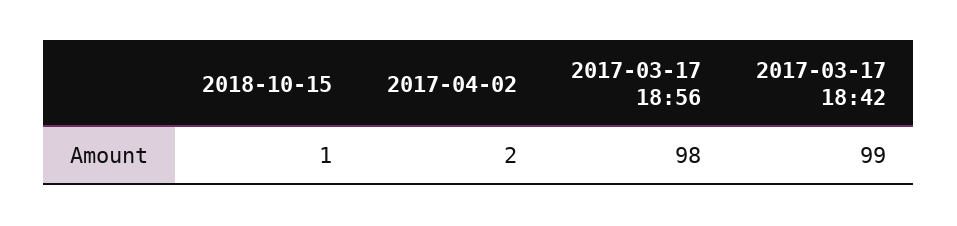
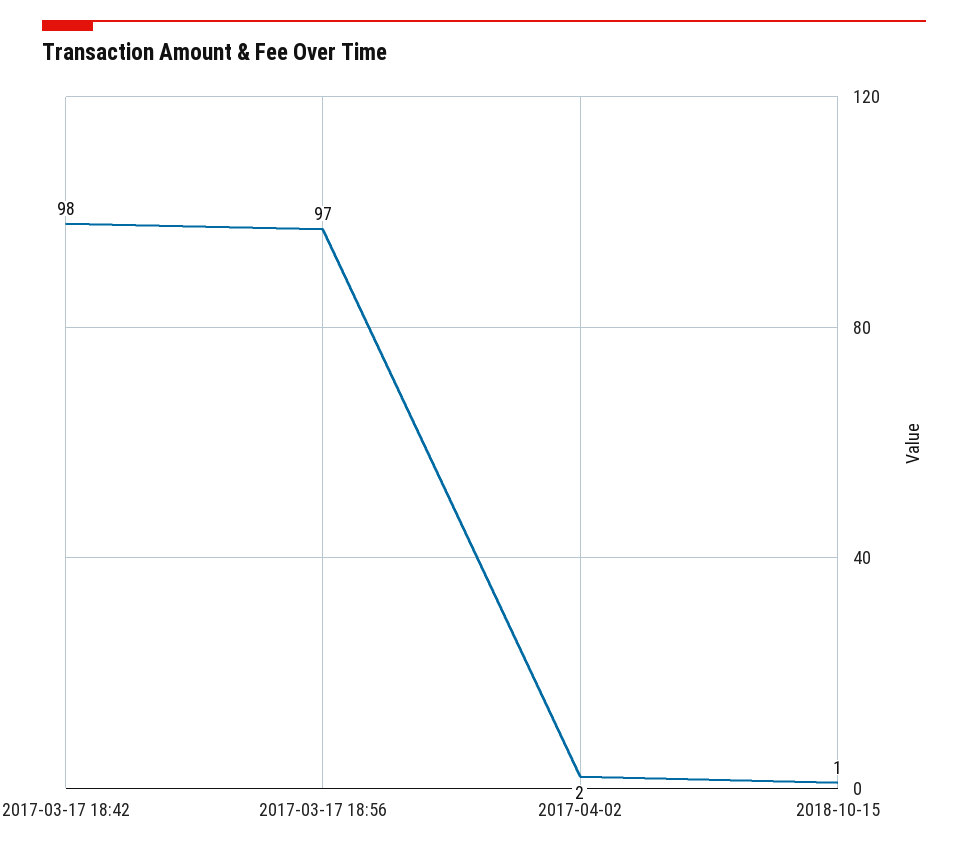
2017-03-17 18:56: 98 -> 97
2017-03-17 18:42: 99 -> 98

